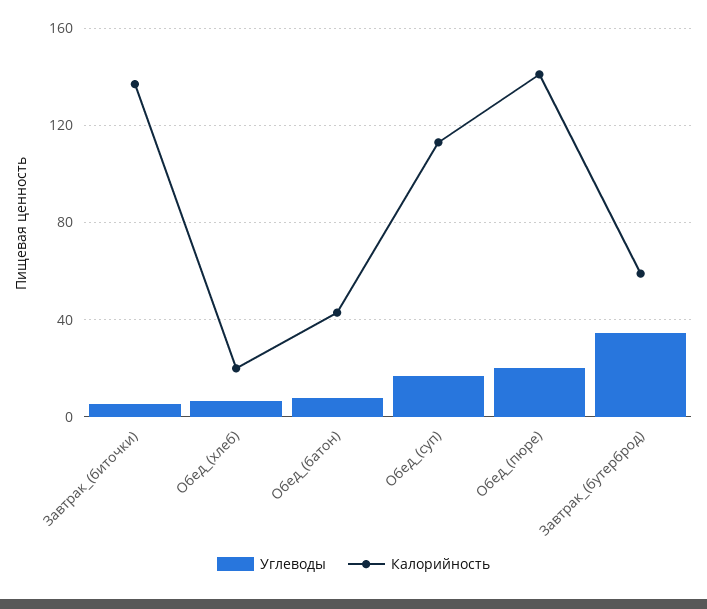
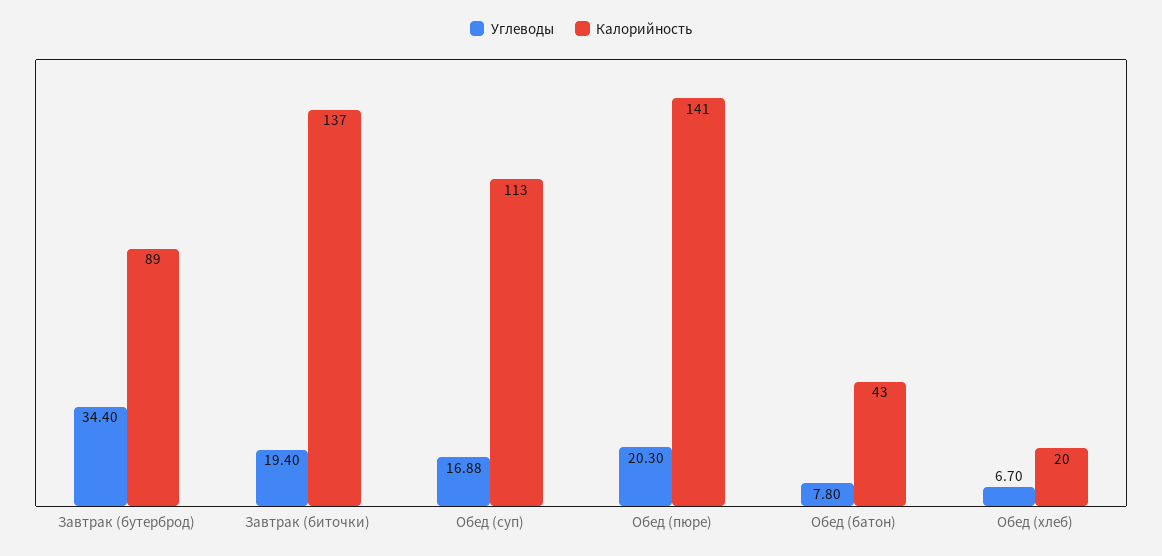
Углеводы, Завтрак_(биточки): 5 -> 19.4
Калорийность, Завтрак_(бутерброд): 60 -> 89

